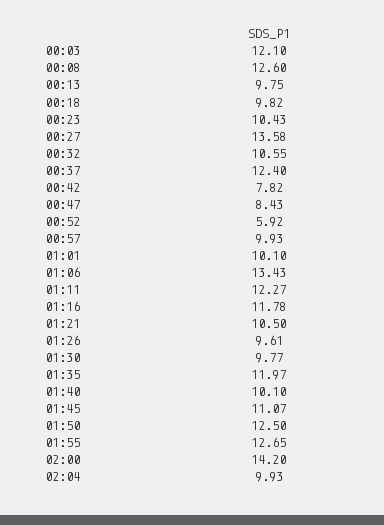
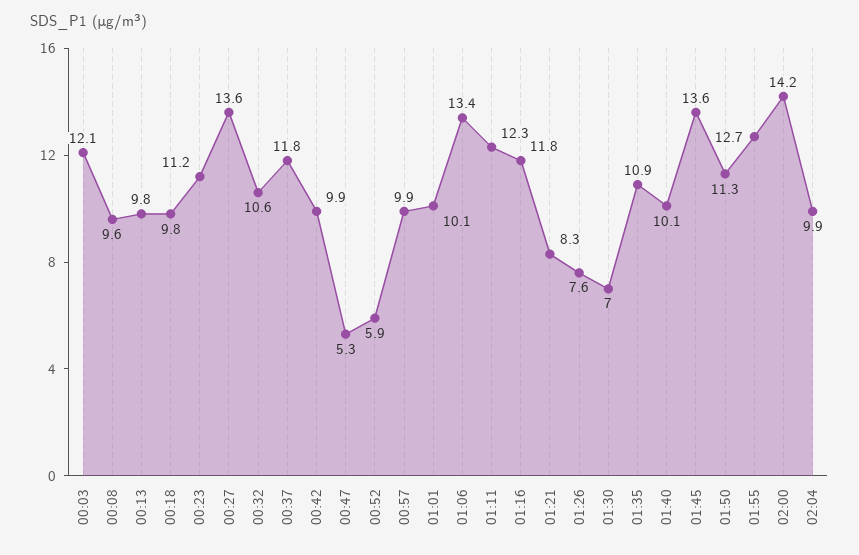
00:08: 12.6 -> 9.6
00:23: 10.43 -> 11.2
00:37: 12.4 -> 11.8
00:42: 7.82 -> 9.9
00:47: 8.43 -> 5.3
01:21: 10.5 -> 8.3
01:26: 9.61 -> 7.6
01:30: 9.77 -> 7
01:35: 11.97 -> 10.9
01:45: 11.07 -> 13.6
01:50: 12.5 -> 11.3

